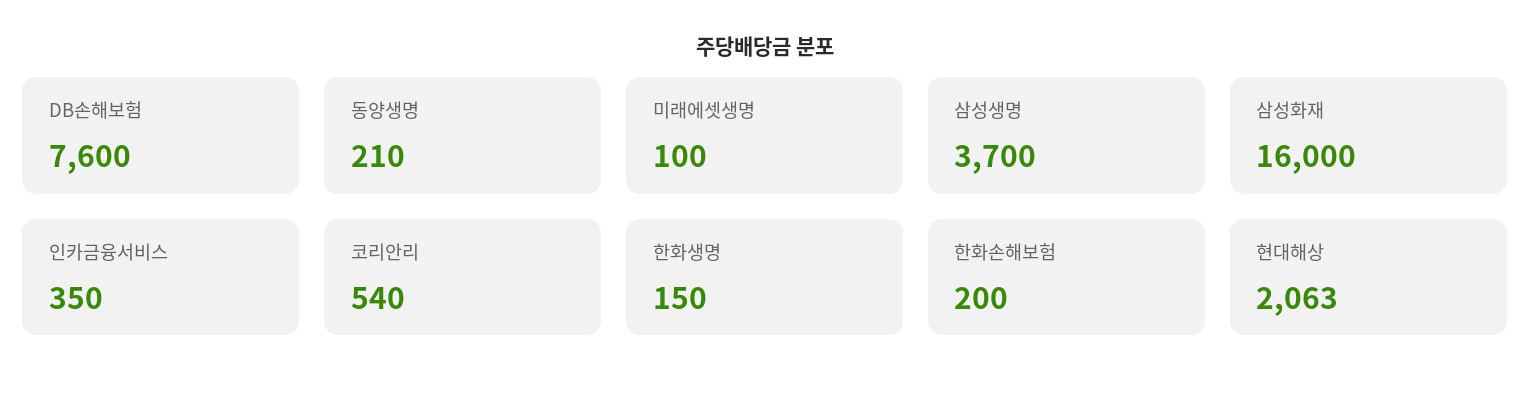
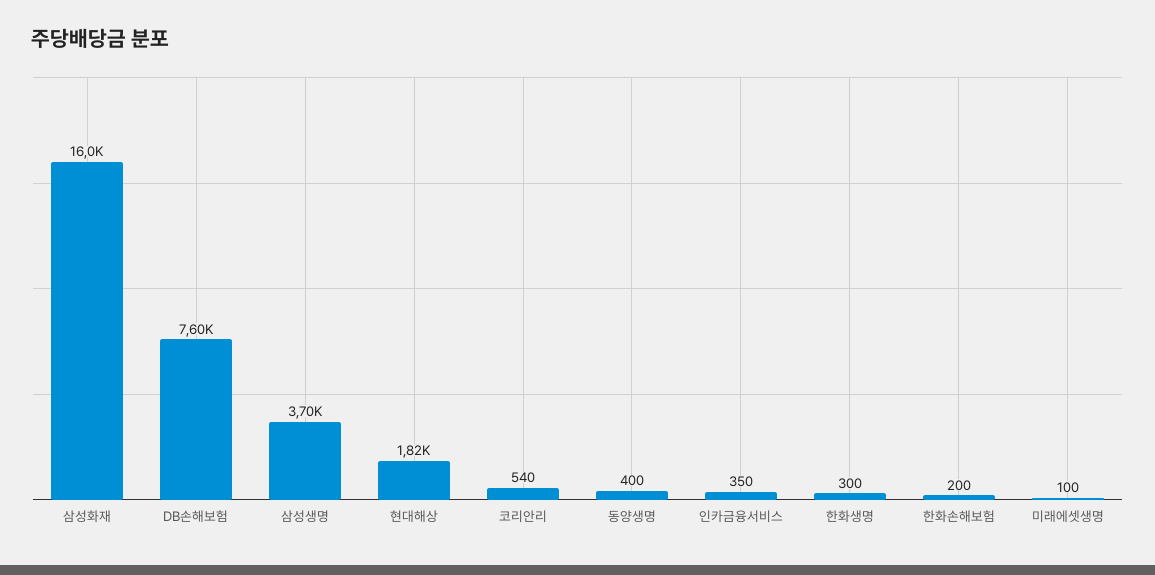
동양생명: 210 -> 400
한화생명: 150 -> 300
현대해상: 2063 -> 1820

